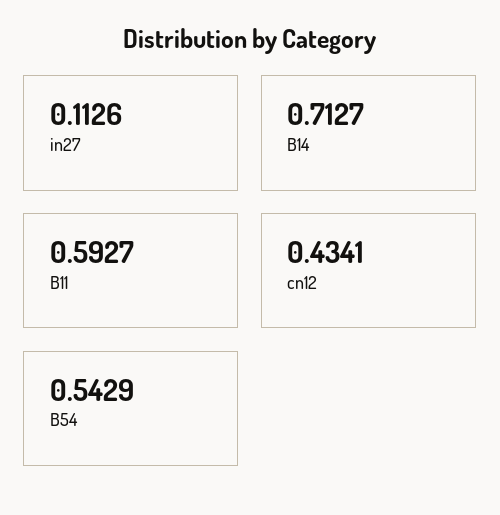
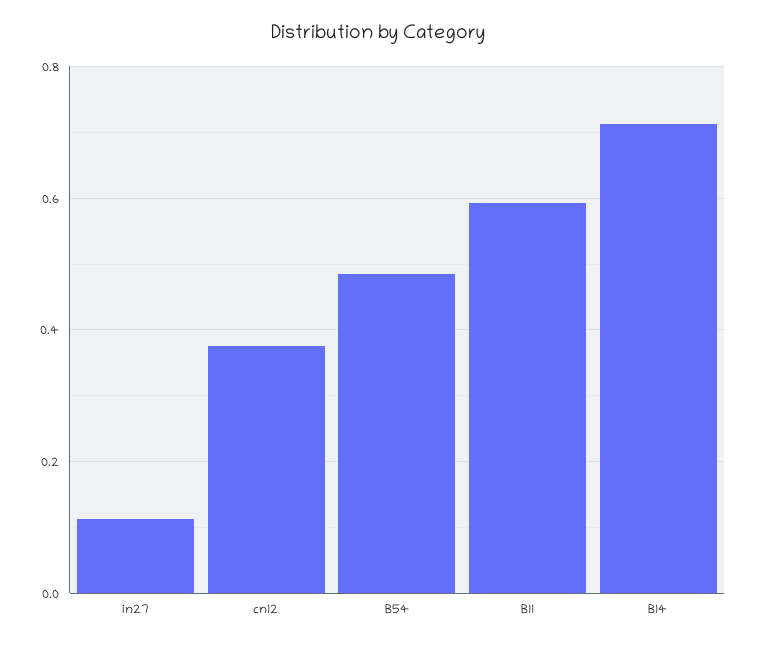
cn12: 0.4341 -> 0.38
B54: 0.5429 -> 0.48

